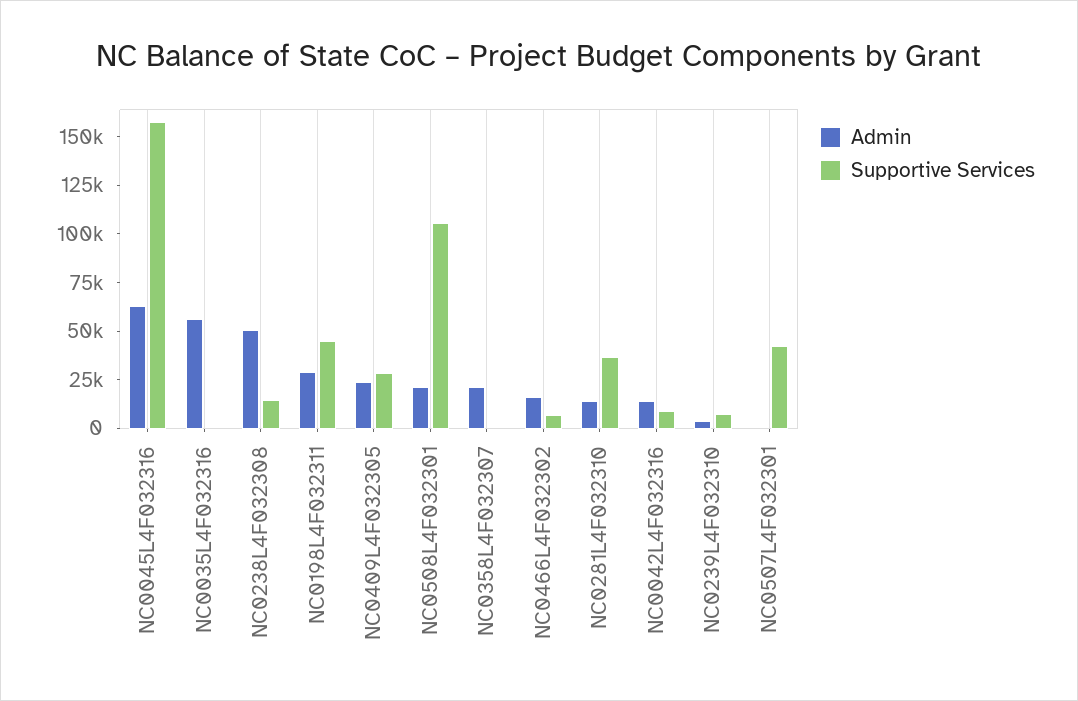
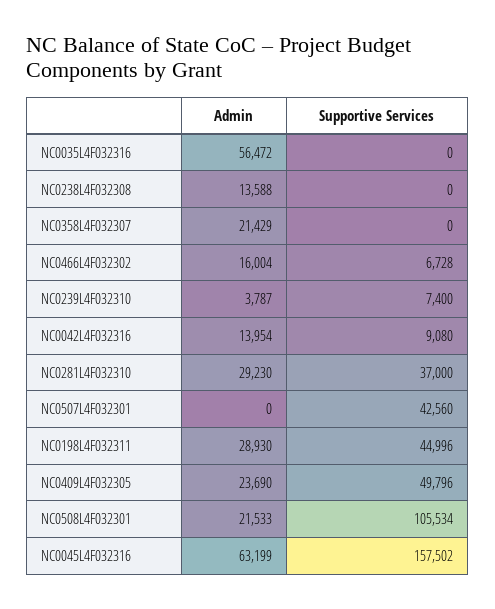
Admin, NC0238L4F032308: 50000 -> 13588
Supportive Services, NC0238L4F032308: 15000 -> 0
Supportive Services, NC0409L4F032305: 30000 -> 49796
Admin, NC0281L4F032310: 15000 -> 29230

